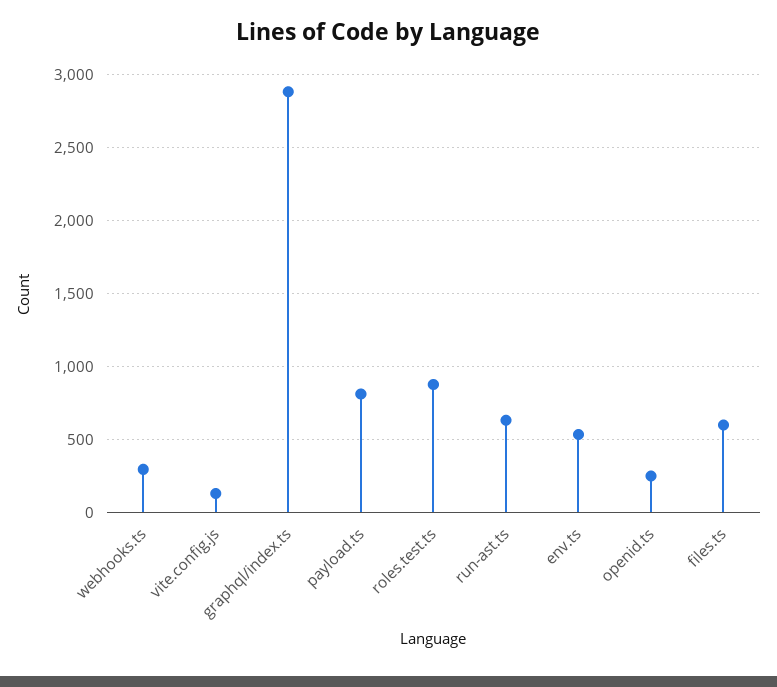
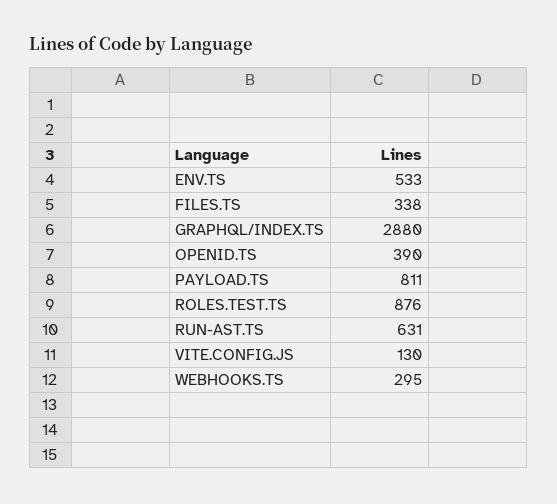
openid.ts: 250 -> 390
files.ts: 600 -> 338

